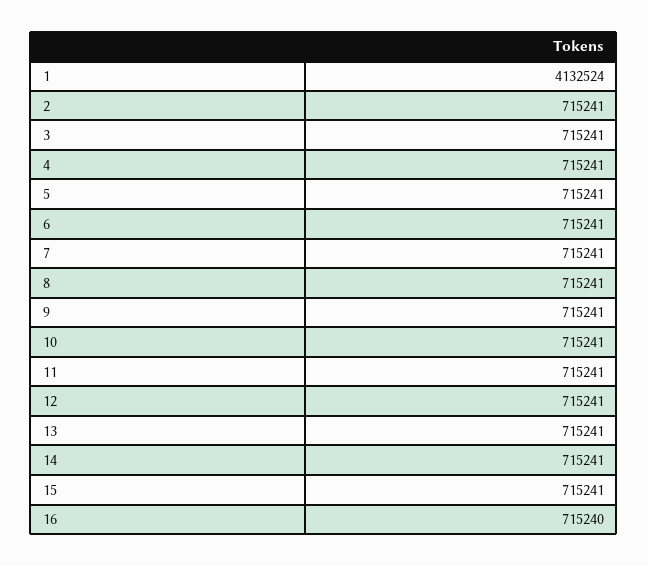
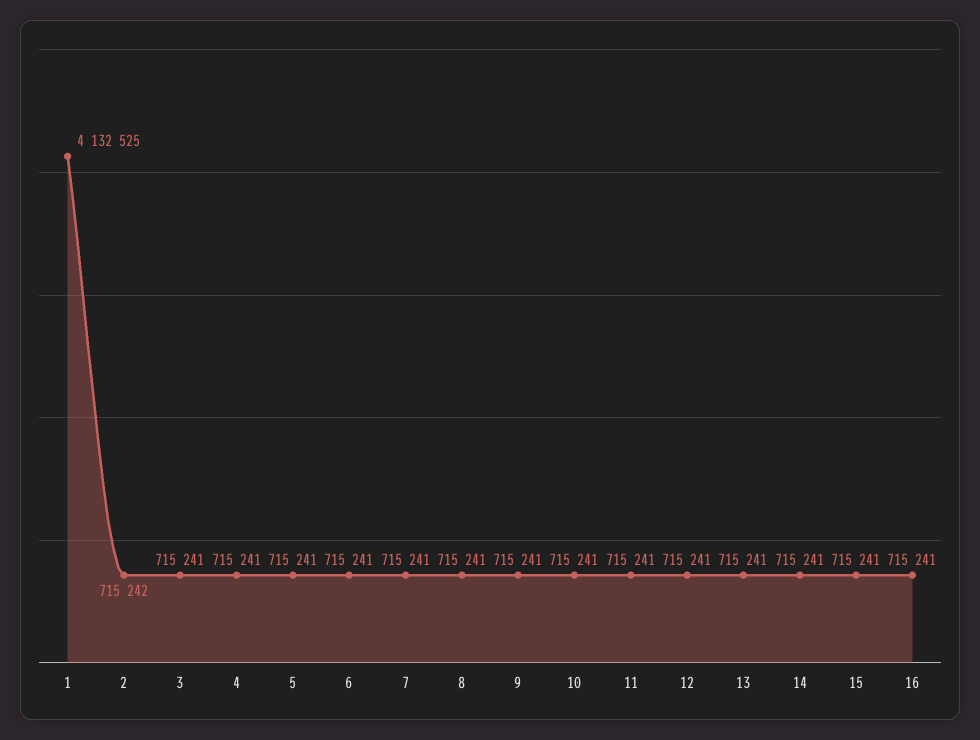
1: 4132524 -> 4132525
2: 715241 -> 715242
16: 715240 -> 715241

